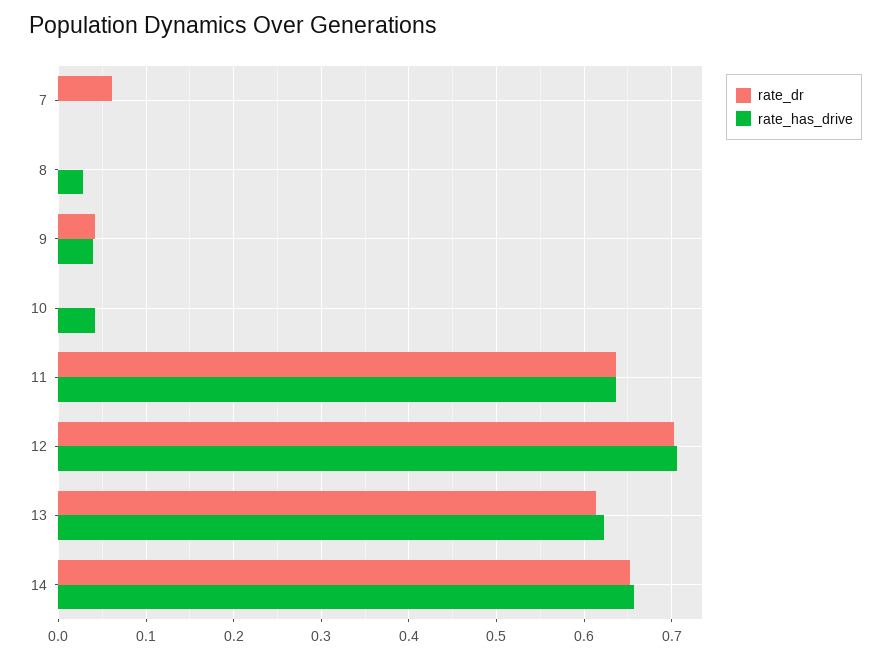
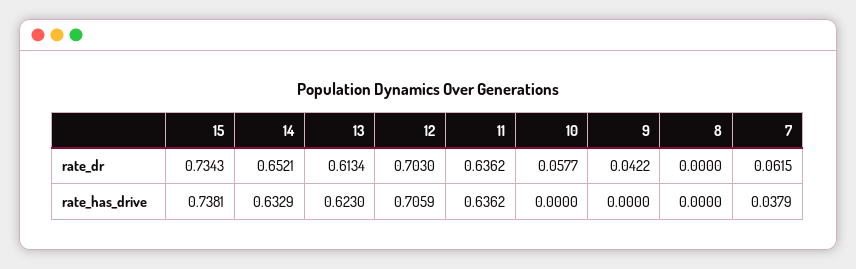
rate_has_drive, 7: 0 -> 0.0379
rate_has_drive, 8: 0.03 -> 0
rate_has_drive, 9: 0.04 -> 0
rate_dr, 10: 0 -> 0.0577
rate_has_drive, 10: 0.04 -> 0
rate_has_drive, 14: 0.66 -> 0.6329
rate_dr, 15: none -> 0.7343
rate_has_drive, 15: none -> 0.7381

